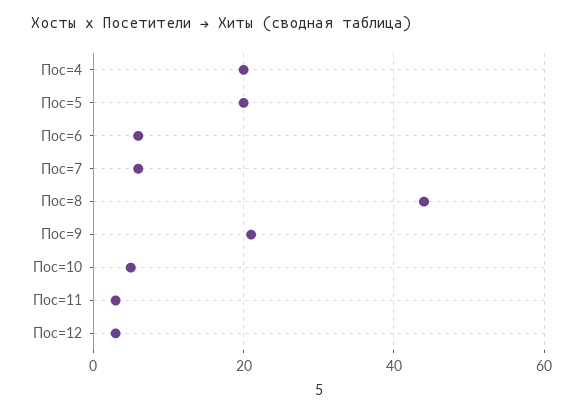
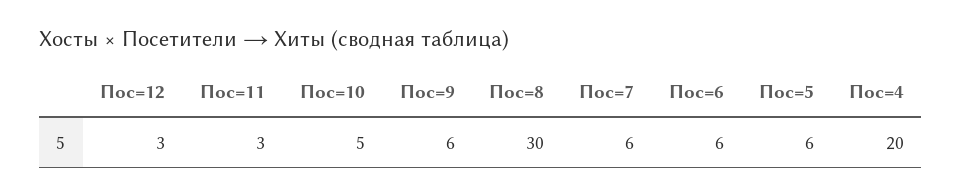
Пос=5: 20 -> 6
Пос=8: 45 -> 30
Пос=9: 20 -> 6

